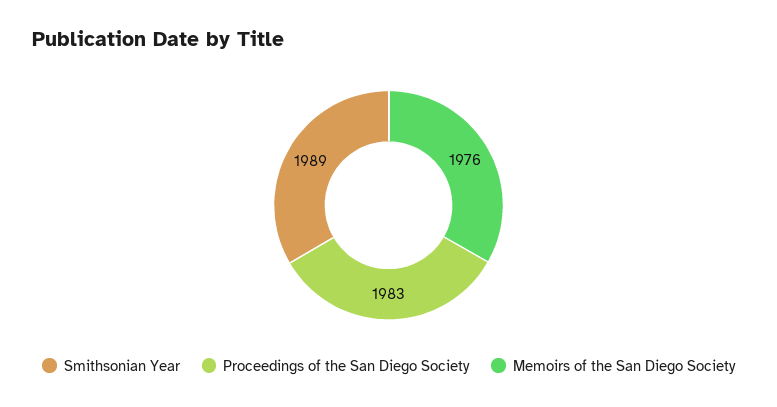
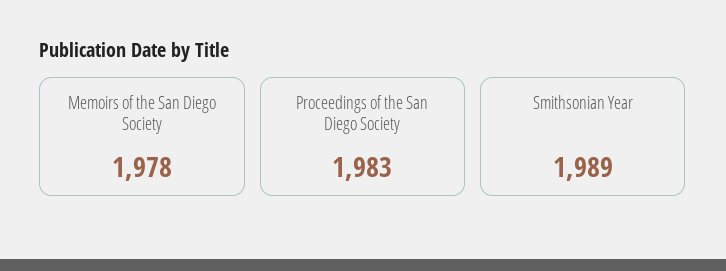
Memoirs of the San Diego Society: 1976 -> 1978

